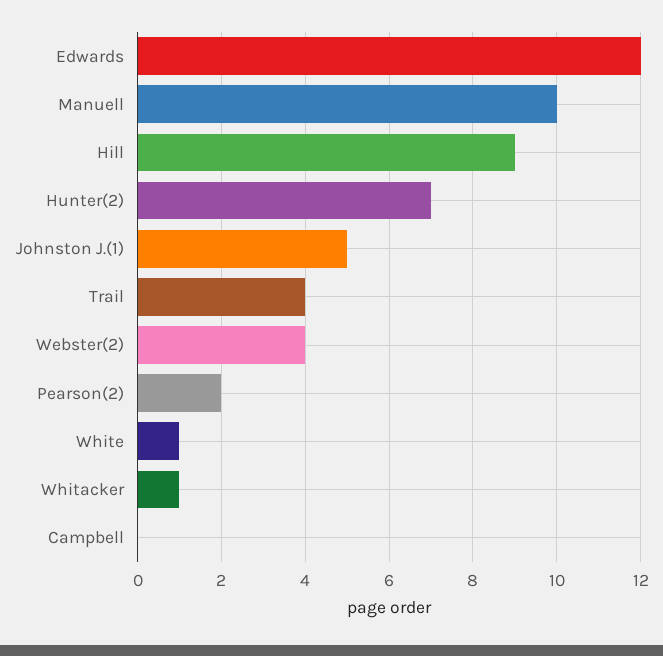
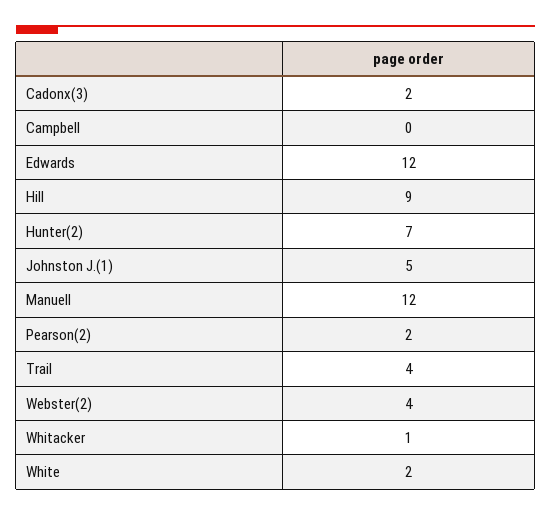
Manuell: 10 -> 12
White: 1 -> 2
Cadonx(3): none -> 2

